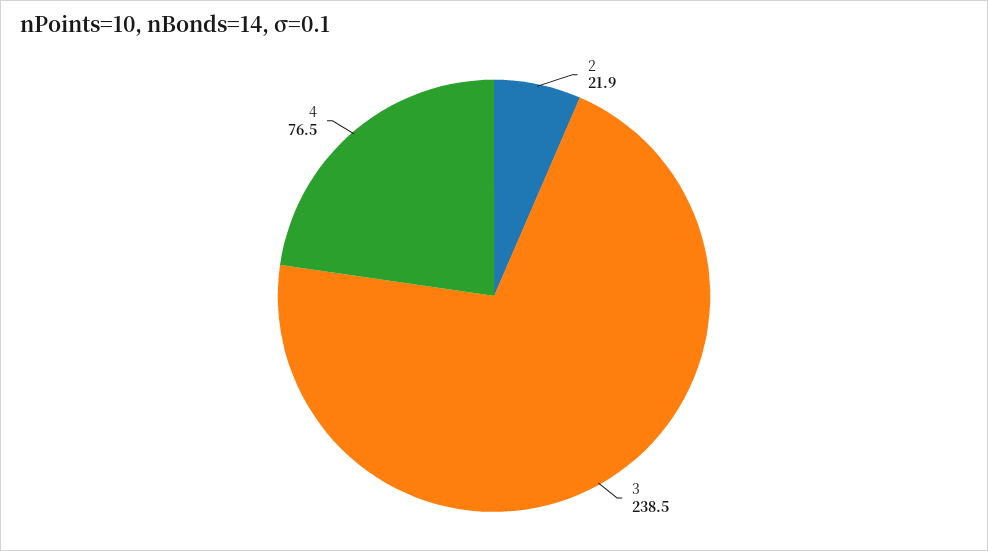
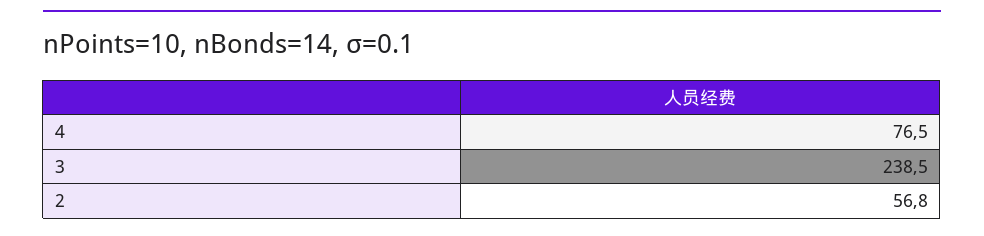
2: 21.9 -> 56.8

